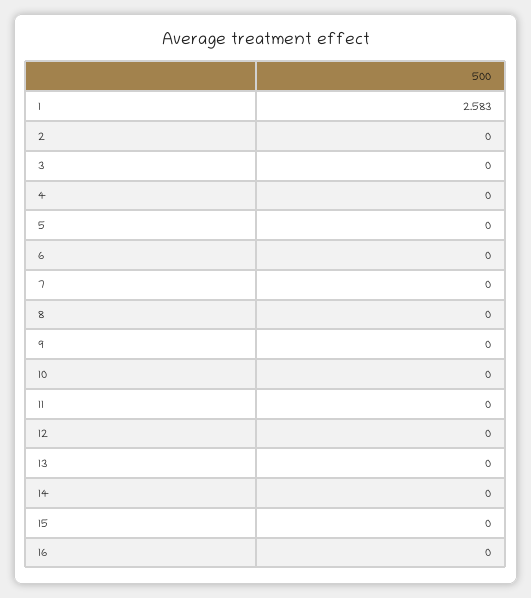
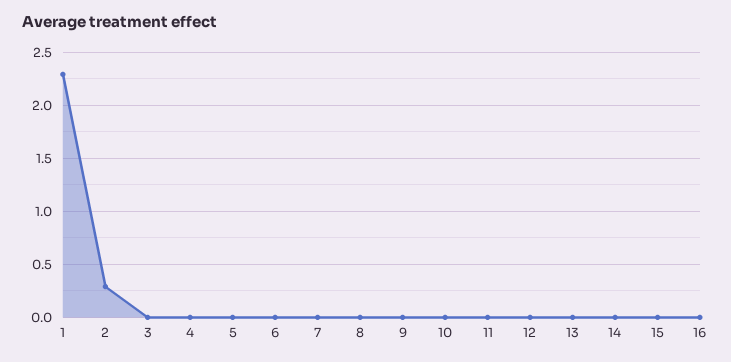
1: 2.583 -> 2.3
2: 0 -> 0.3

